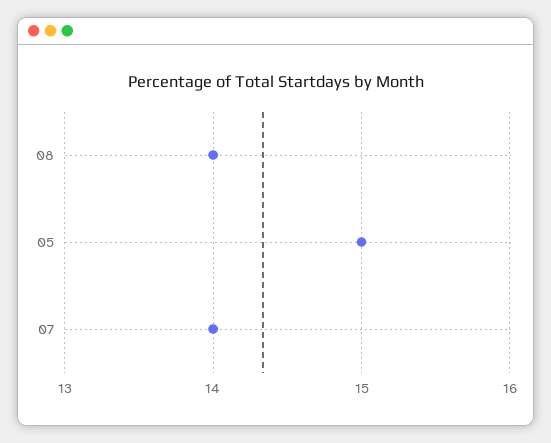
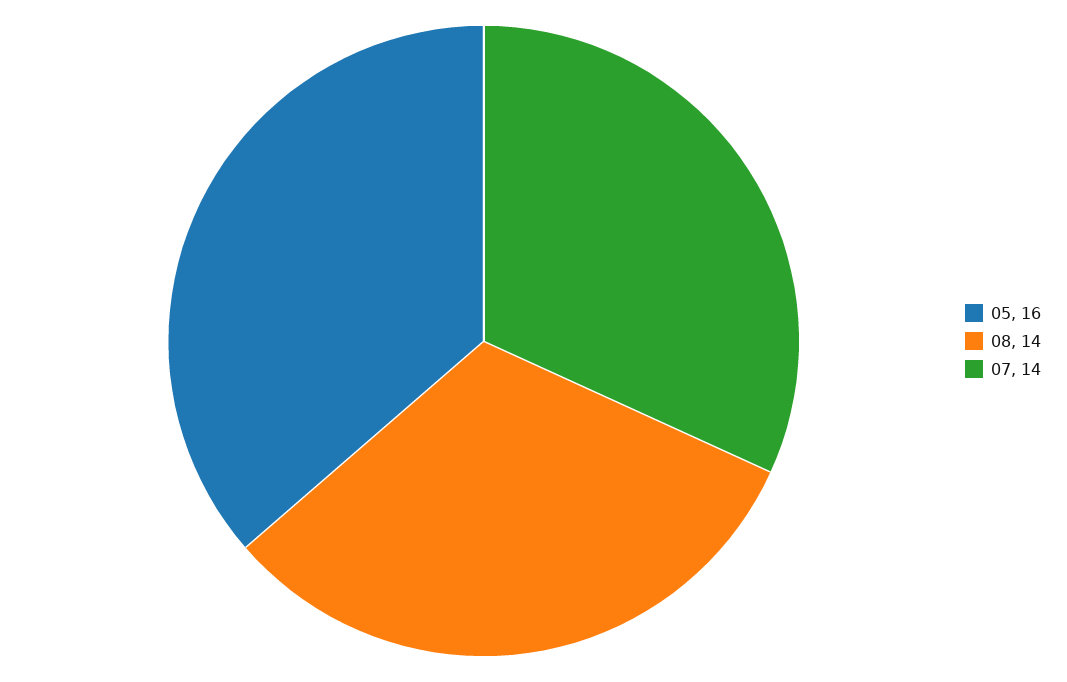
05: 15 -> 16

